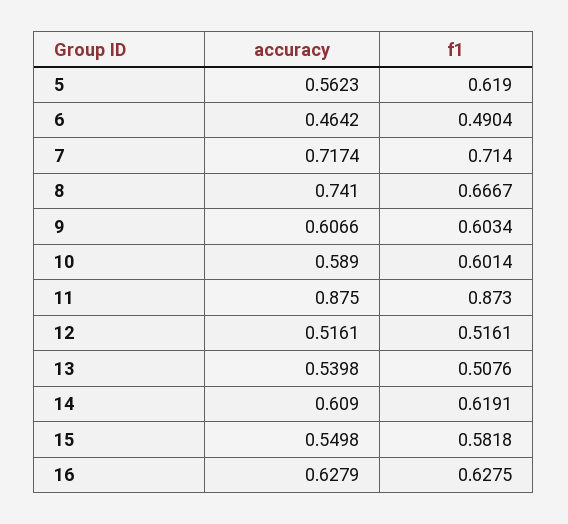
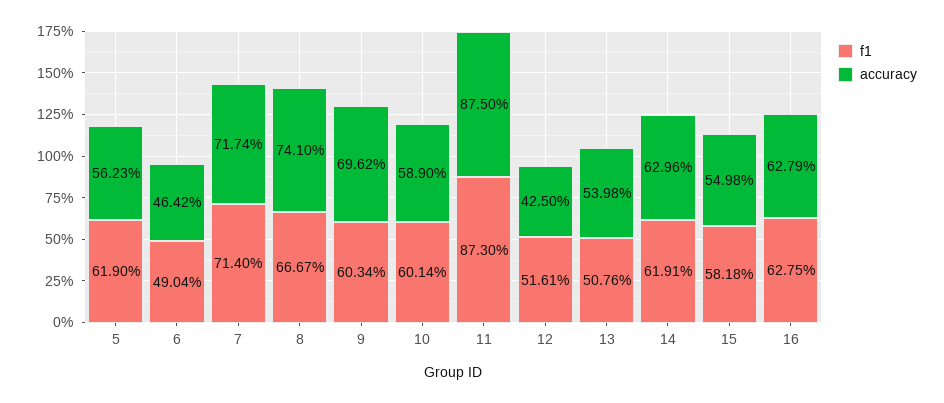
accuracy, 9: 0.6066 -> 0.6962
accuracy, 12: 0.5161 -> 0.425
accuracy, 14: 0.609 -> 0.6296

